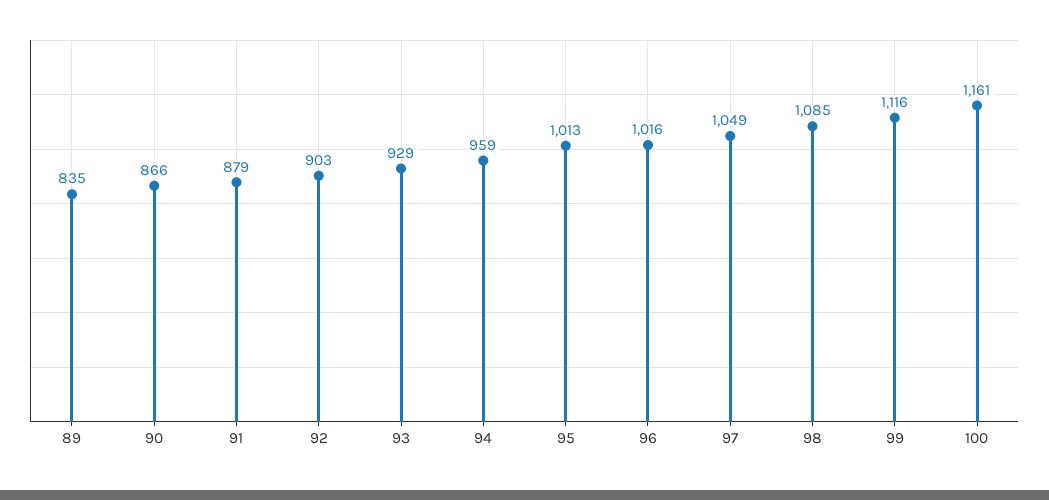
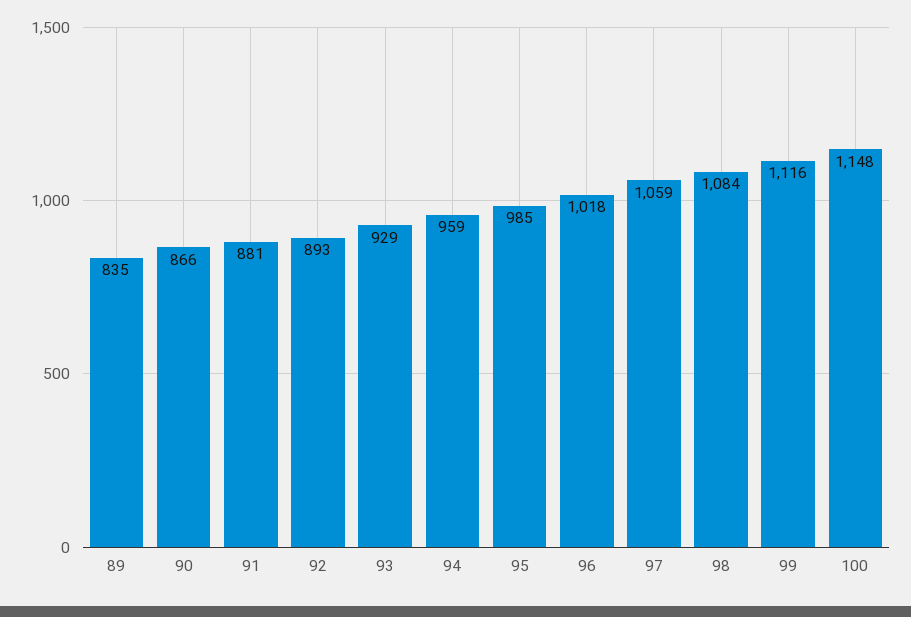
91: 879 -> 881
92: 903 -> 893
95: 1013 -> 985
96: 1016 -> 1018
97: 1049 -> 1059
98: 1085 -> 1084
100: 1161 -> 1148

